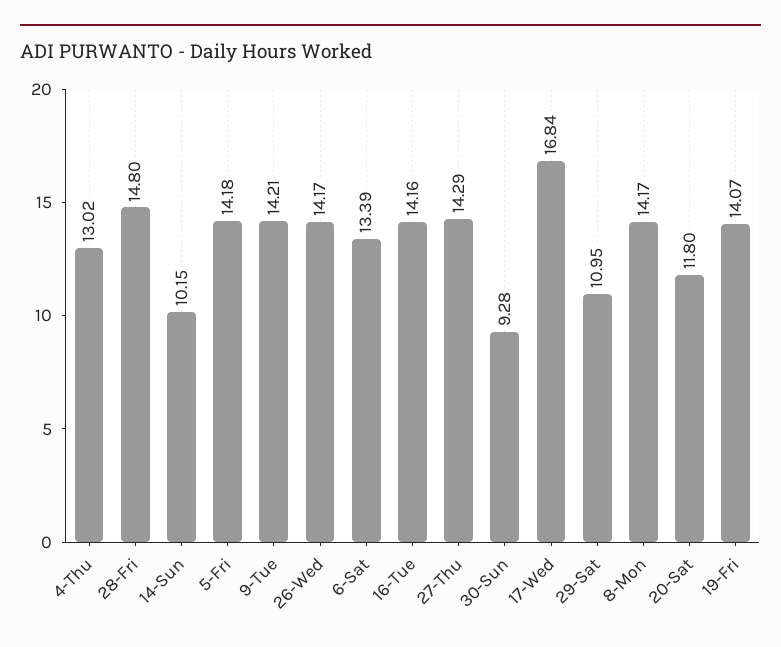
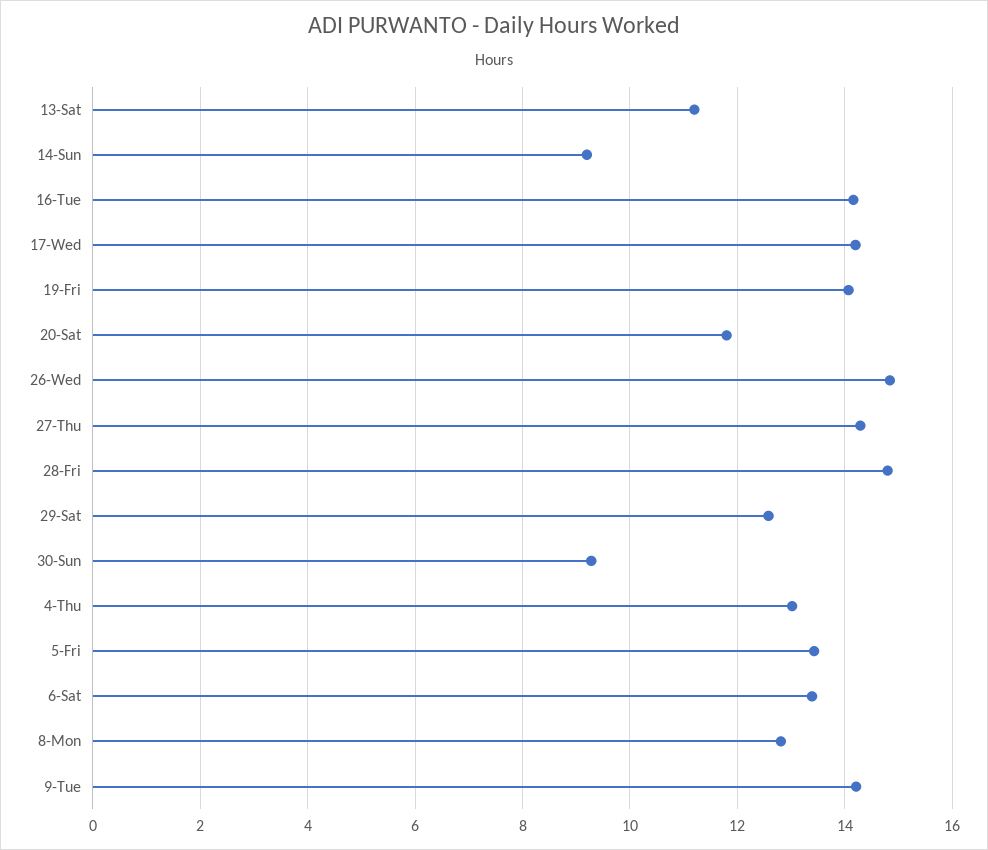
14-Sun: 10.15 -> 9.2
5-Fri: 14.18 -> 13.4
26-Wed: 14.17 -> 14.8
17-Wed: 16.84 -> 14.2
29-Sat: 10.95 -> 12.6
8-Mon: 14.17 -> 12.8
13-Sat: none -> 11.2

